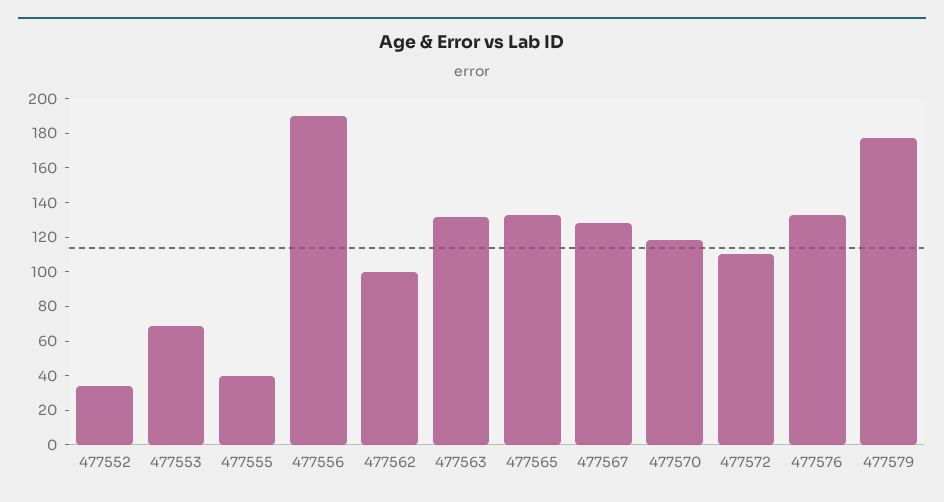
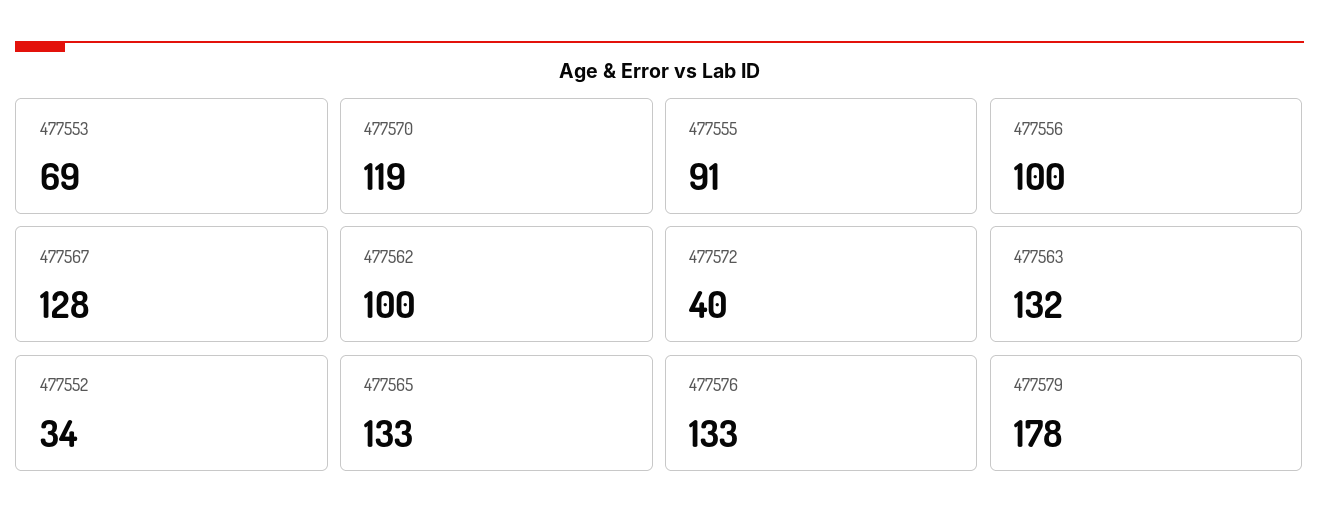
477555: 40 -> 91
477556: 190 -> 100
477572: 110 -> 40

